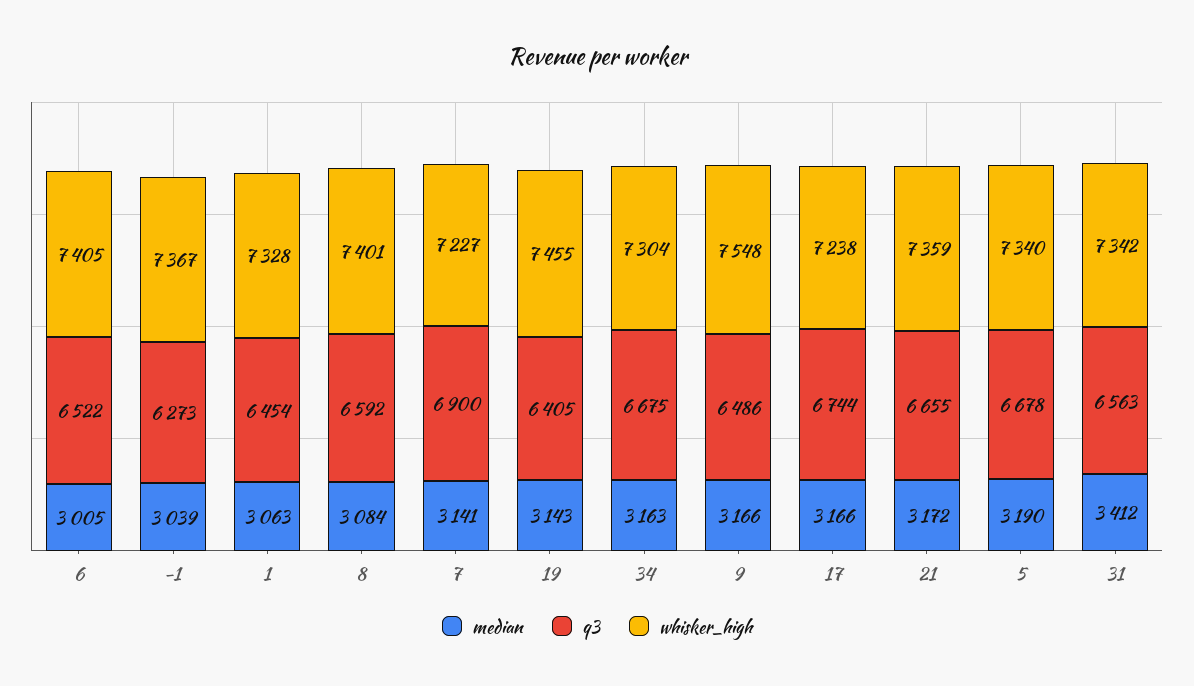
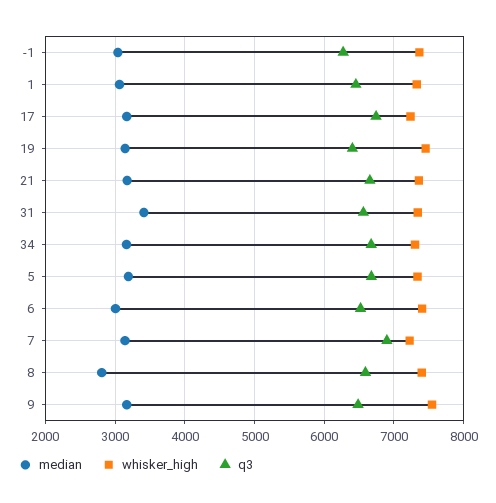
median, 8: 3084 -> 2800

